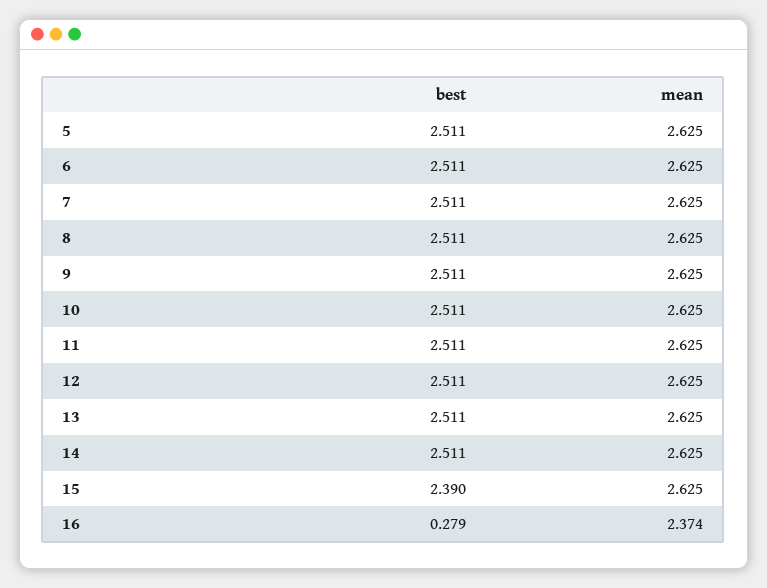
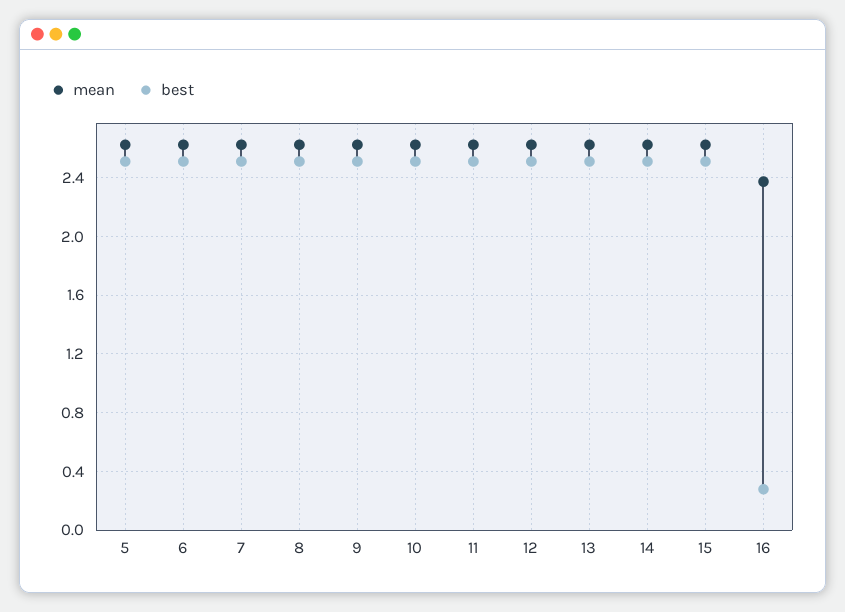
best, 15: 2.39 -> 2.5

